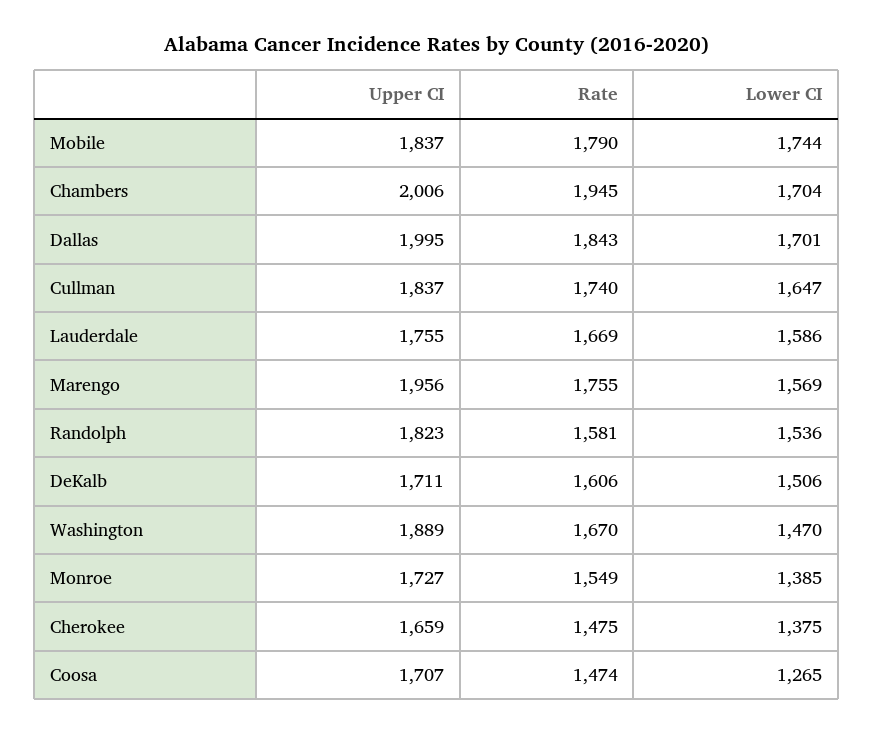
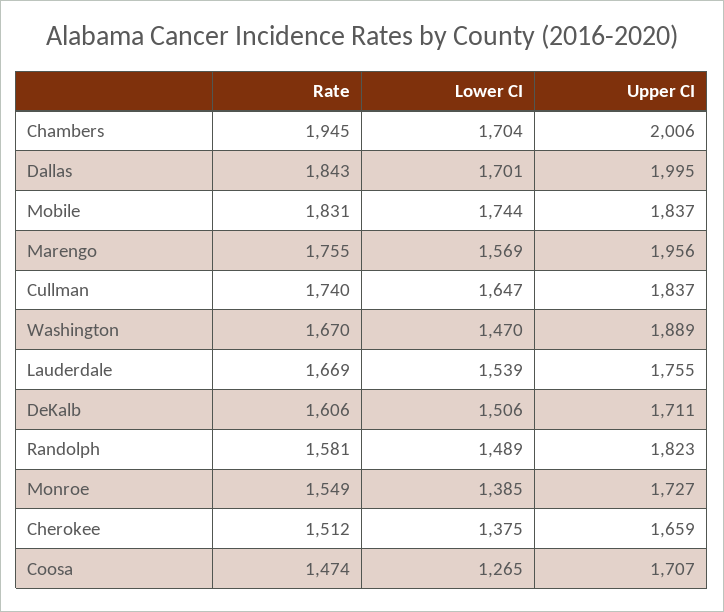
Rate, Mobile: 1790 -> 1831
Lower CI, Lauderdale: 1586 -> 1539
Lower CI, Randolph: 1536 -> 1489
Rate, Cherokee: 1475 -> 1512

